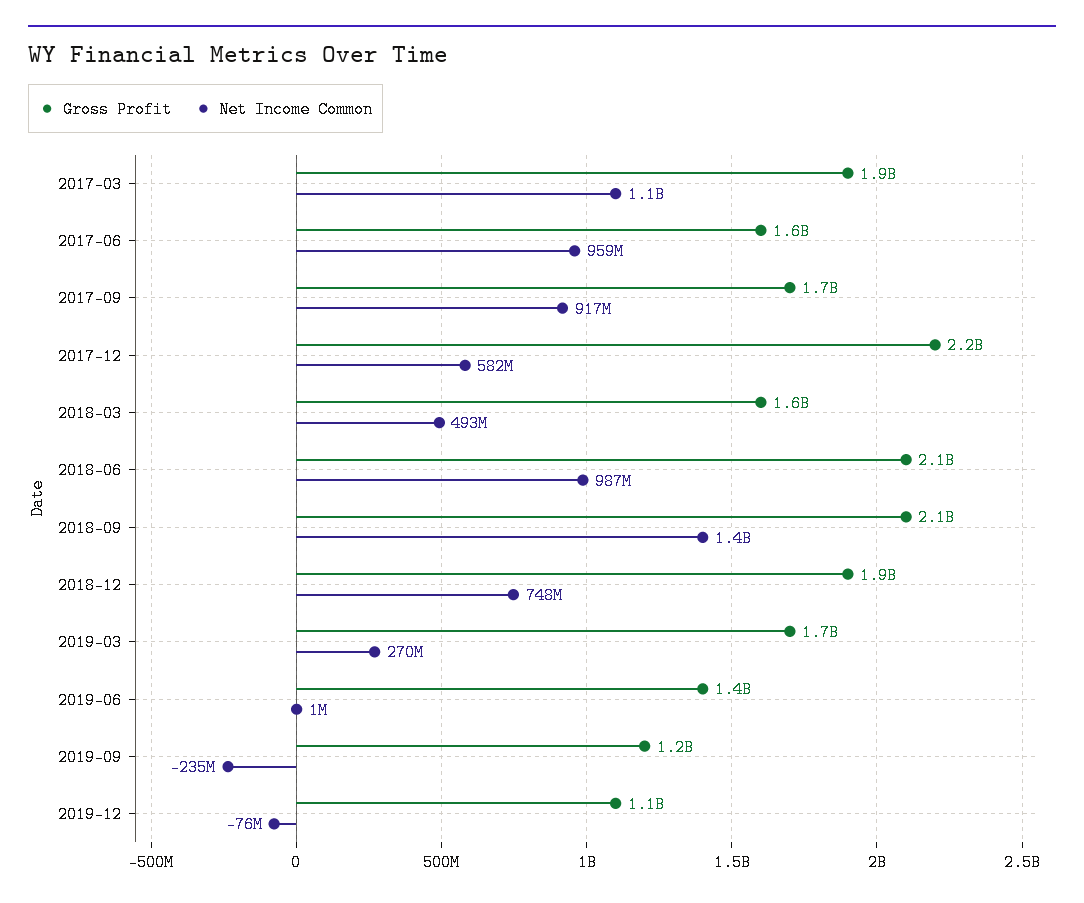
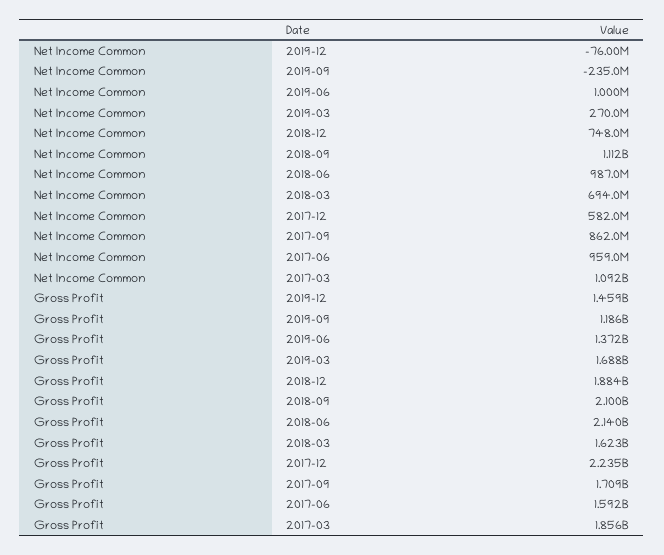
Net Income Common, 2017-09: 917000000 -> 862000000
Net Income Common, 2018-03: 493000000 -> 694000000
Net Income Common, 2018-09: 1400000000 -> 1112000000
Gross Profit, 2019-12: 1100000000 -> 1459000000

